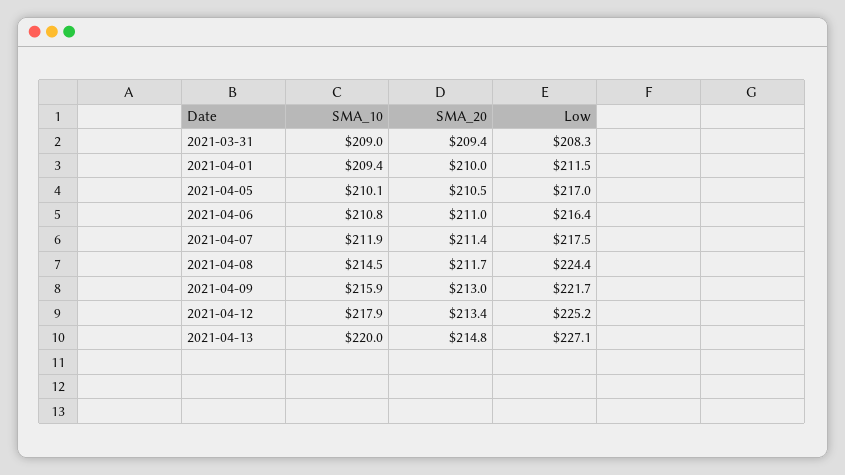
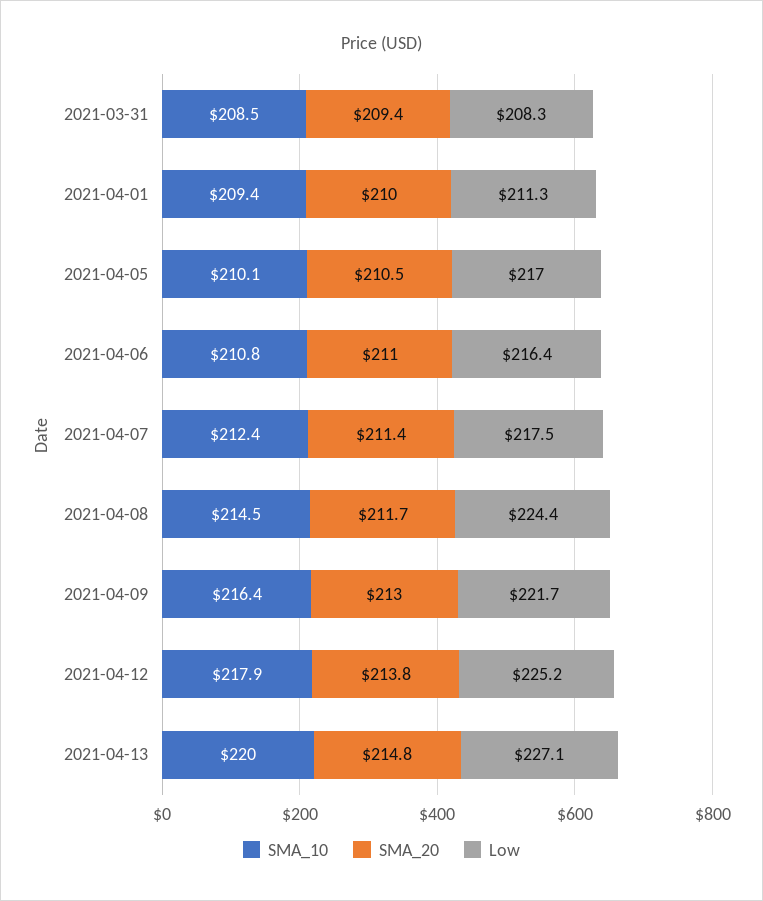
SMA_10, 2021-03-31: 209 -> 208.5
Low, 2021-04-01: 211.5 -> 211.3
SMA_10, 2021-04-07: 211.9 -> 212.4
SMA_10, 2021-04-09: 215.9 -> 216.4
SMA_20, 2021-04-12: 213.4 -> 213.8

